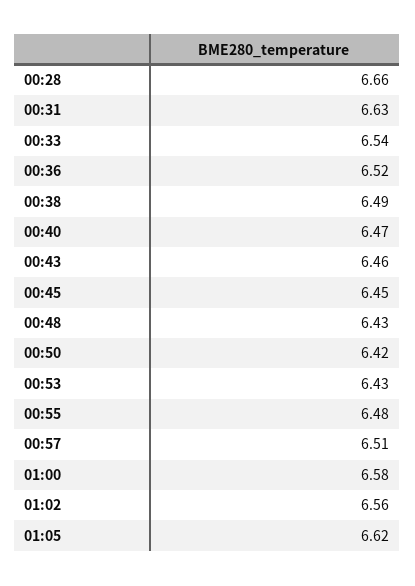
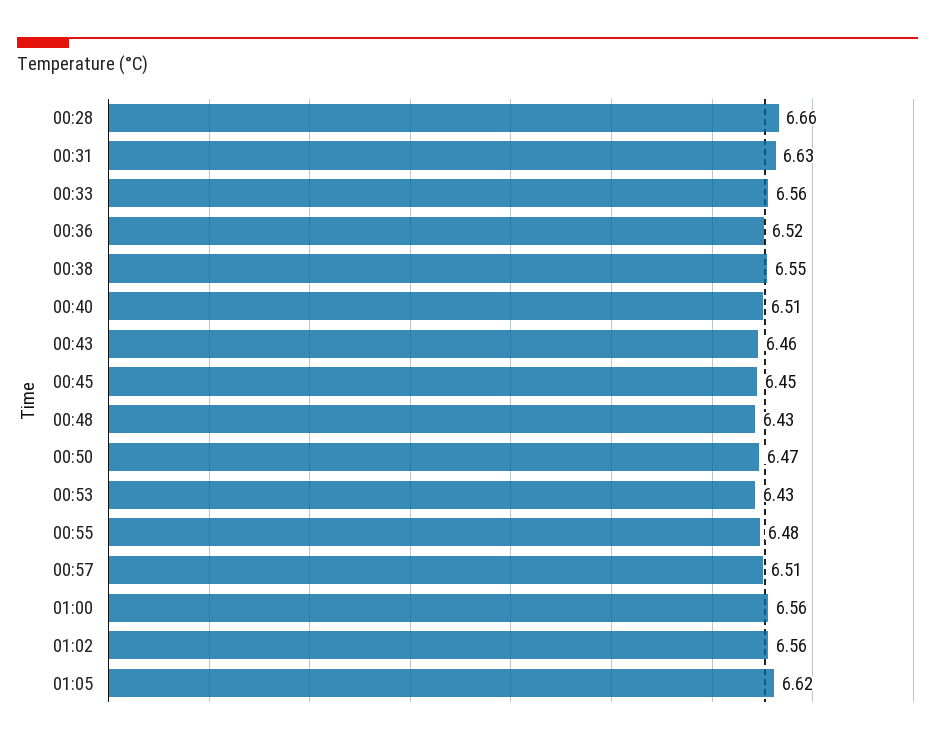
00:33: 6.54 -> 6.56
00:38: 6.49 -> 6.55
00:40: 6.47 -> 6.51
00:50: 6.42 -> 6.47
01:00: 6.58 -> 6.56

